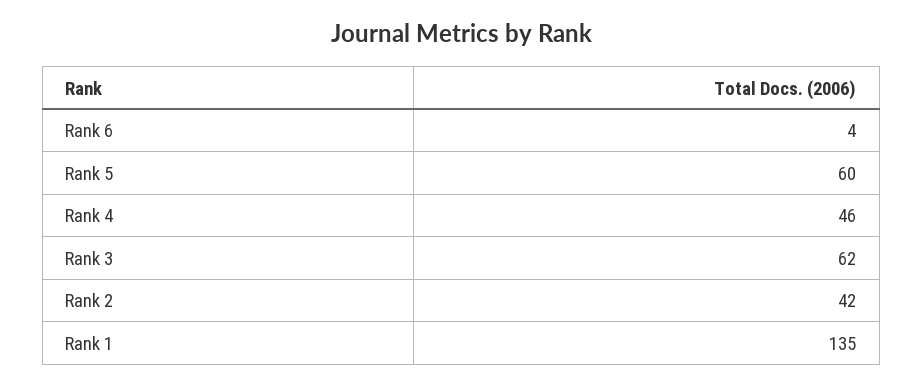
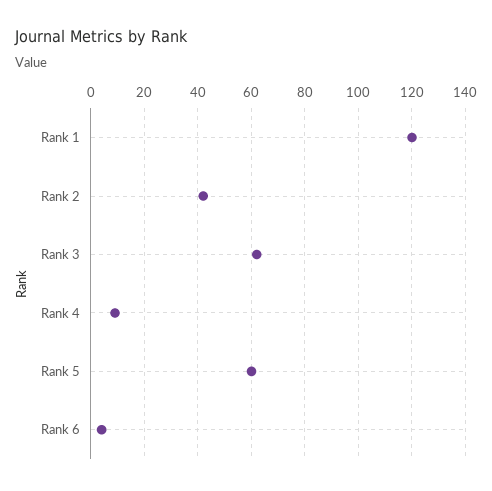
Rank 4: 46 -> 10
Rank 1: 135 -> 120

